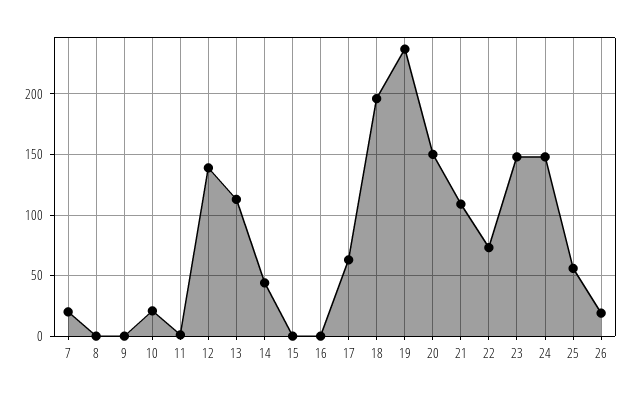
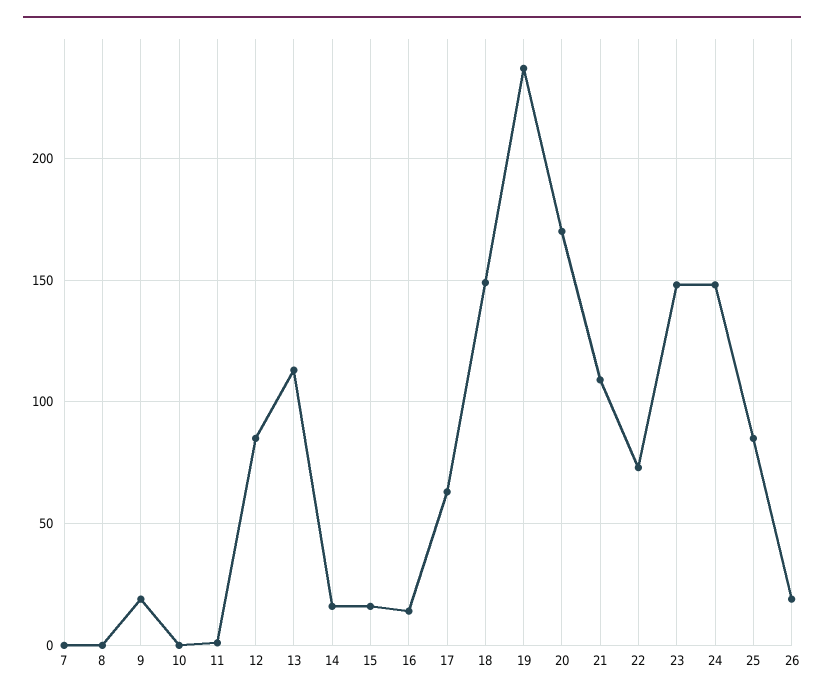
7: 20 -> 0
9: 0 -> 20
10: 20 -> 0
12: 140 -> 85
14: 45 -> 15
15: 0 -> 15
16: 0 -> 15
18: 195 -> 150
20: 150 -> 170
25: 55 -> 85

